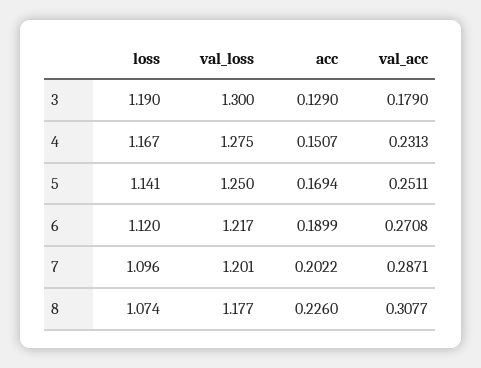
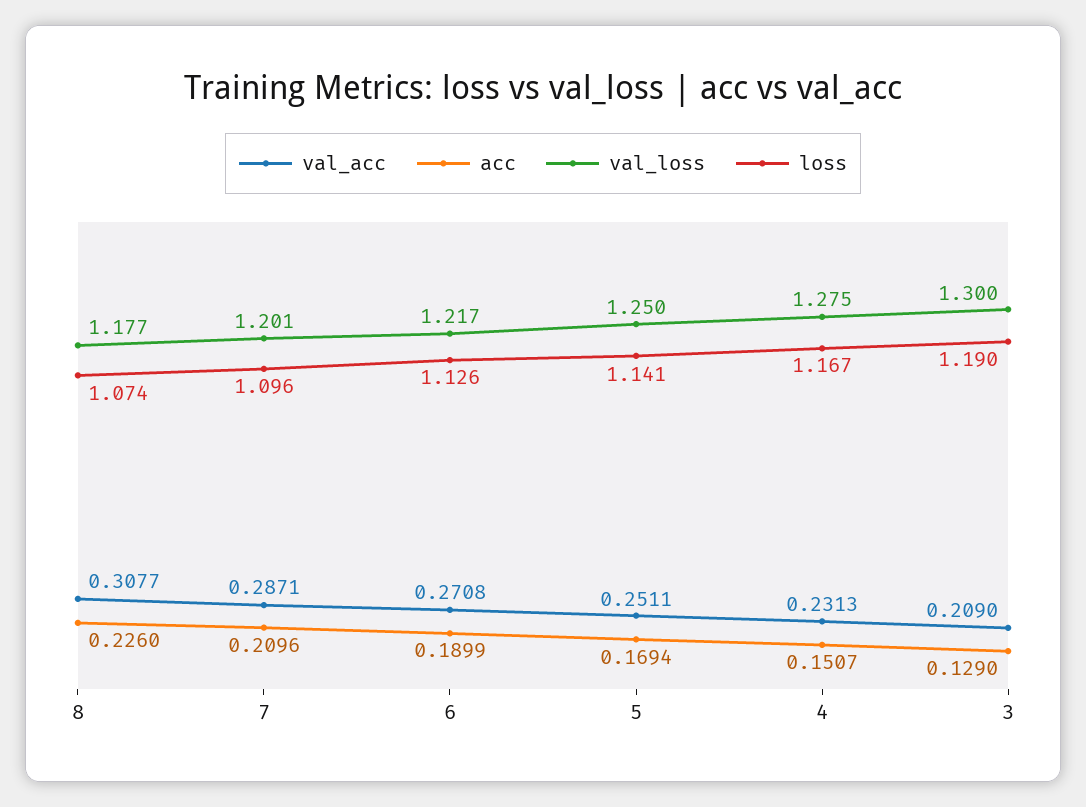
val_acc, 3: 0.179 -> 0.209
loss, 6: 1.12 -> 1.126
acc, 7: 0.2022 -> 0.2096

